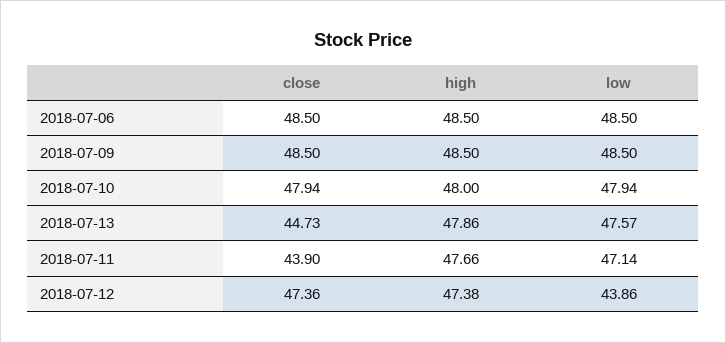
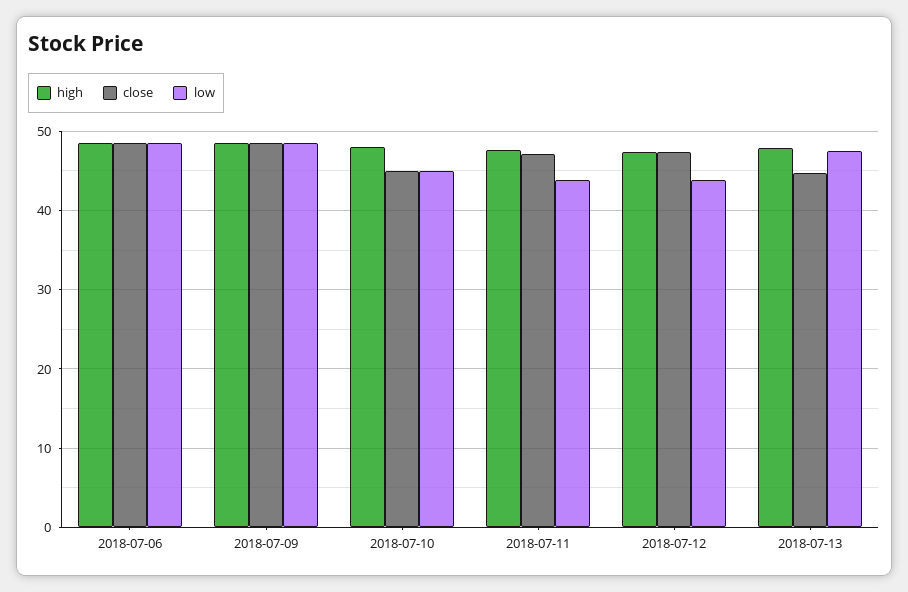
close, 2018-07-10: 47.94 -> 45
low, 2018-07-10: 47.94 -> 45
close, 2018-07-11: 43.9 -> 47
low, 2018-07-11: 47.14 -> 44

